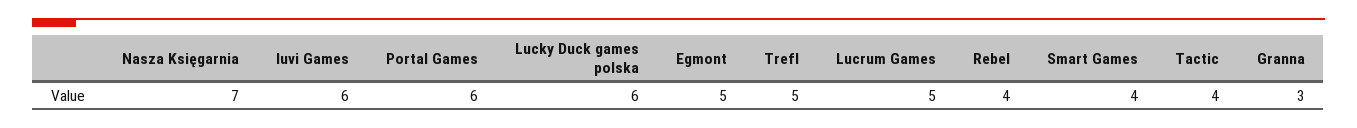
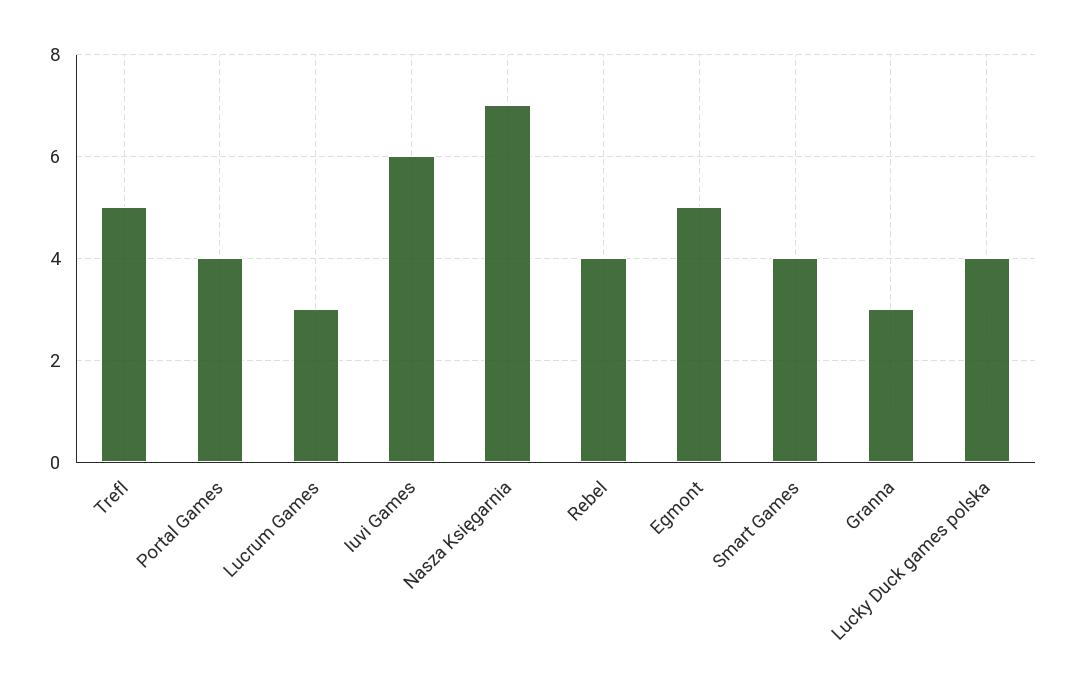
Portal Games: 6 -> 4
Lucky Duck games polska: 6 -> 4
Lucrum Games: 5 -> 3
Tactic: 4 -> none

